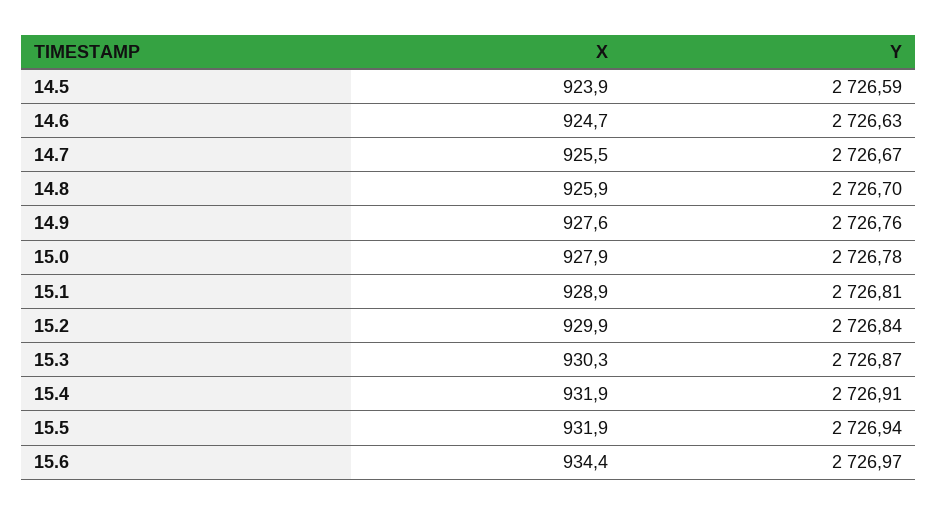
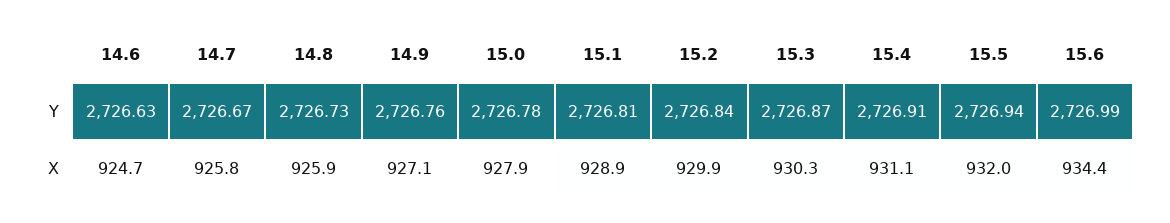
X, 14.5: 923.9 -> none
Y, 14.5: 2726.59 -> none
X, 14.7: 925.5 -> 925.8
Y, 14.8: 2726.7 -> 2726.73
X, 14.9: 927.6 -> 927.1
X, 15.4: 931.9 -> 931.1
X, 15.5: 931.9 -> 932
Y, 15.6: 2726.97 -> 2726.99

